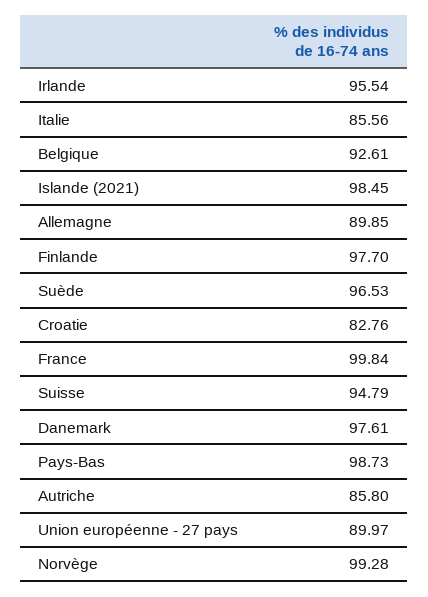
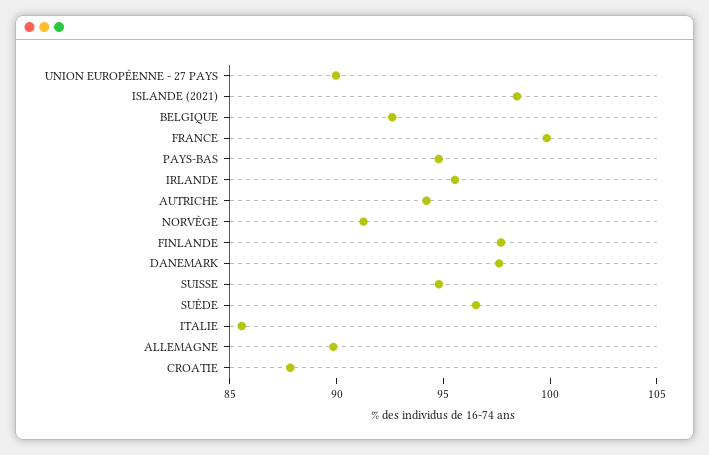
Croatie: 82.76 -> 88
Pays-Bas: 98.73 -> 95
Autriche: 85.8 -> 94
Norvège: 99.28 -> 91

